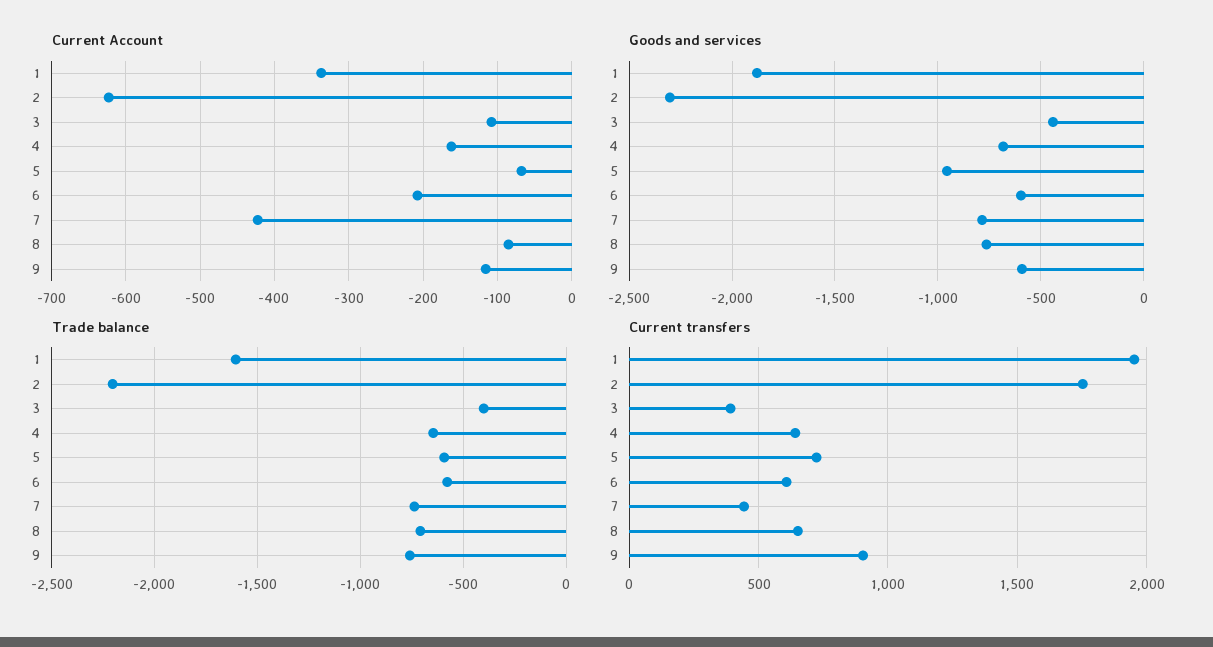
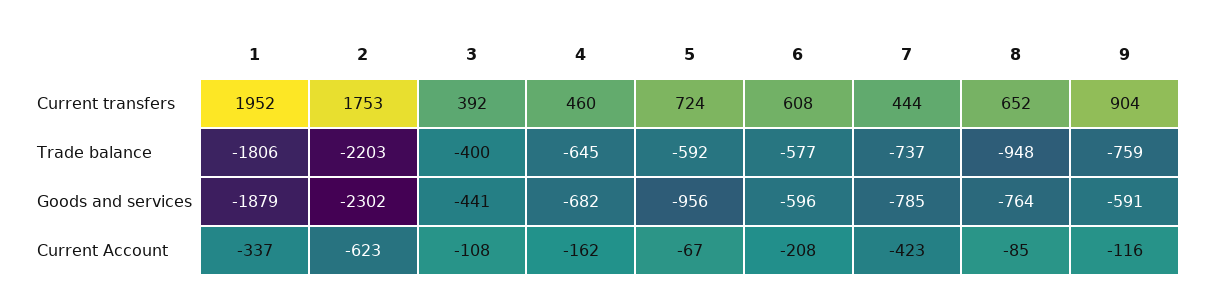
Trade balance, 1: -1600 -> -1806
Trade balance, 8: -700 -> -948
Current transfers, 4: 650 -> 460

